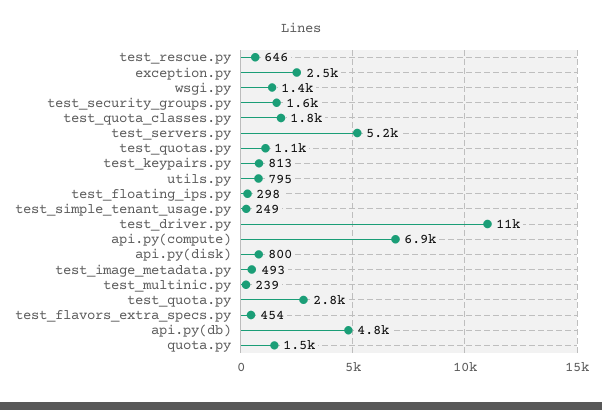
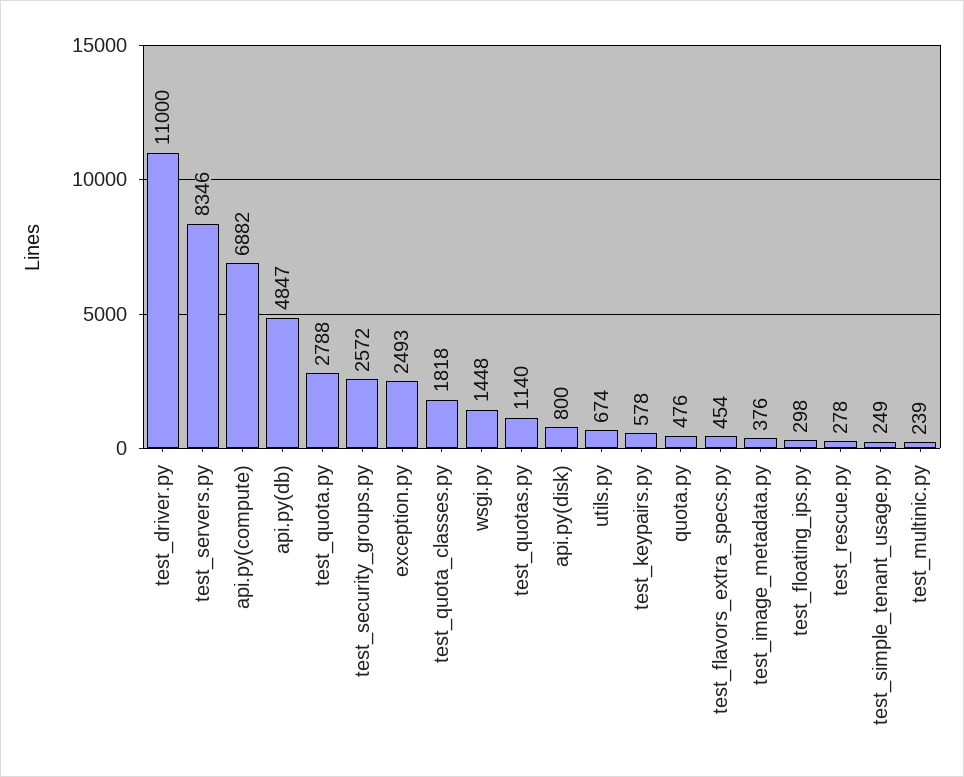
test_rescue.py: 646 -> 278
test_security_groups.py: 1600 -> 2572
test_servers.py: 5200 -> 8346
test_keypairs.py: 813 -> 578
utils.py: 795 -> 674
test_image_metadata.py: 493 -> 376
quota.py: 1500 -> 476

